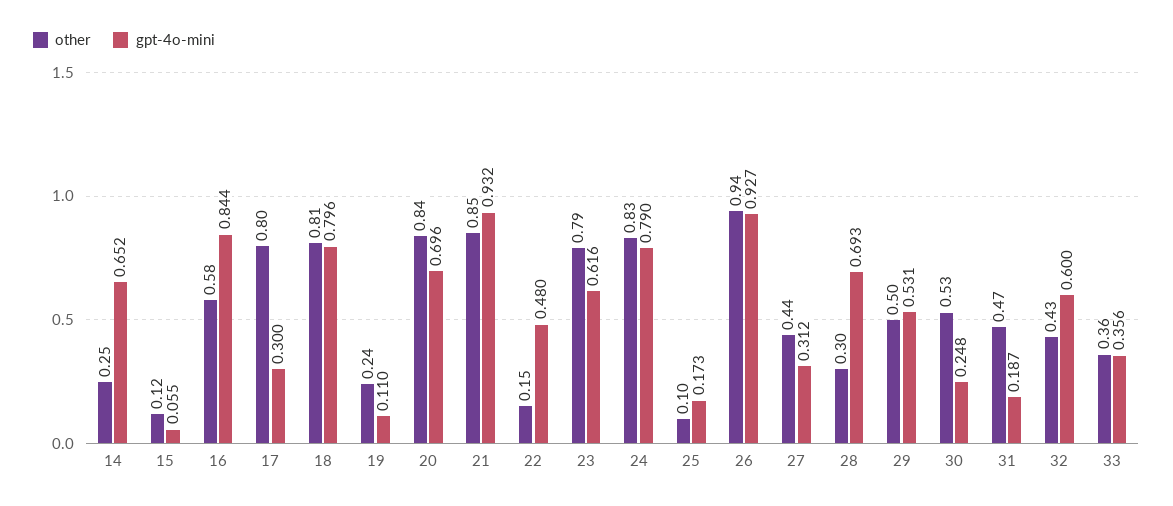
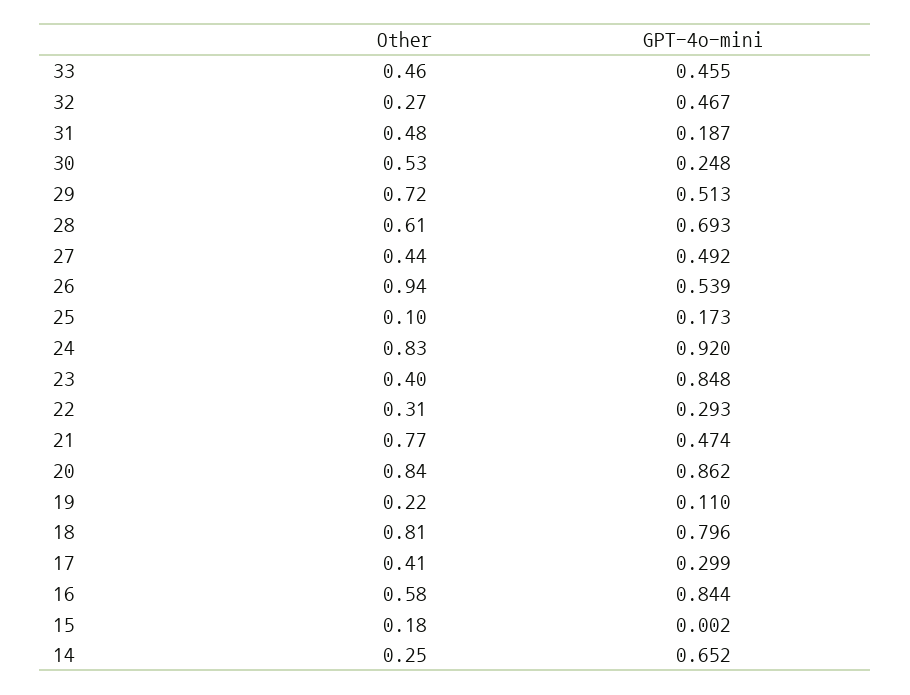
other, 15: 0.12 -> 0.18
gpt-4o-mini, 15: 0.055 -> 0.002
other, 17: 0.8 -> 0.41
gpt-4o-mini, 17: 0.3 -> 0.299
other, 19: 0.24 -> 0.22
gpt-4o-mini, 20: 0.696 -> 0.862
other, 21: 0.85 -> 0.77
gpt-4o-mini, 21: 0.932 -> 0.474
other, 22: 0.15 -> 0.31
gpt-4o-mini, 22: 0.48 -> 0.293
other, 23: 0.79 -> 0.4
gpt-4o-mini, 23: 0.616 -> 0.848
gpt-4o-mini, 24: 0.79 -> 0.92
gpt-4o-mini, 26: 0.927 -> 0.539
gpt-4o-mini, 27: 0.312 -> 0.492
other, 28: 0.3 -> 0.61
other, 29: 0.5 -> 0.72
gpt-4o-mini, 29: 0.531 -> 0.513
other, 31: 0.47 -> 0.48
other, 32: 0.43 -> 0.27
gpt-4o-mini, 32: 0.6 -> 0.467
other, 33: 0.36 -> 0.46
gpt-4o-mini, 33: 0.356 -> 0.455

